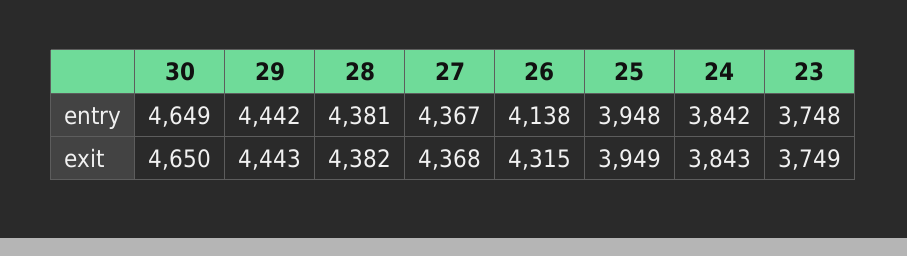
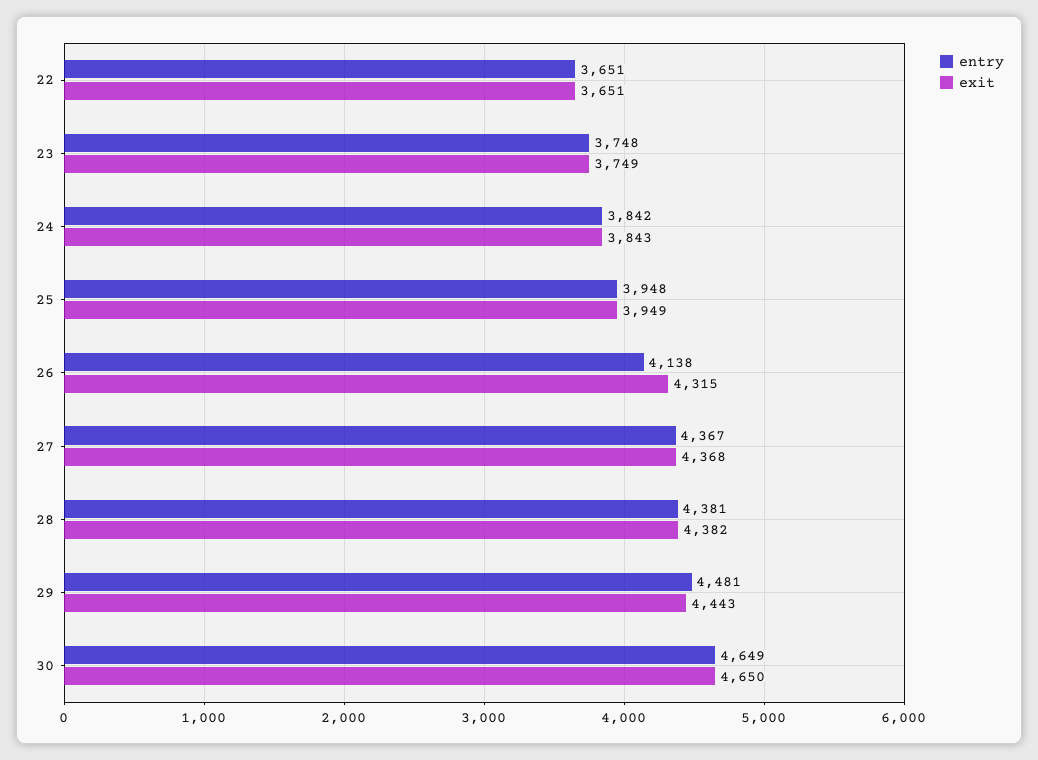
entry, 29: 4442 -> 4481
entry, 22: none -> 3651
exit, 22: none -> 3651

